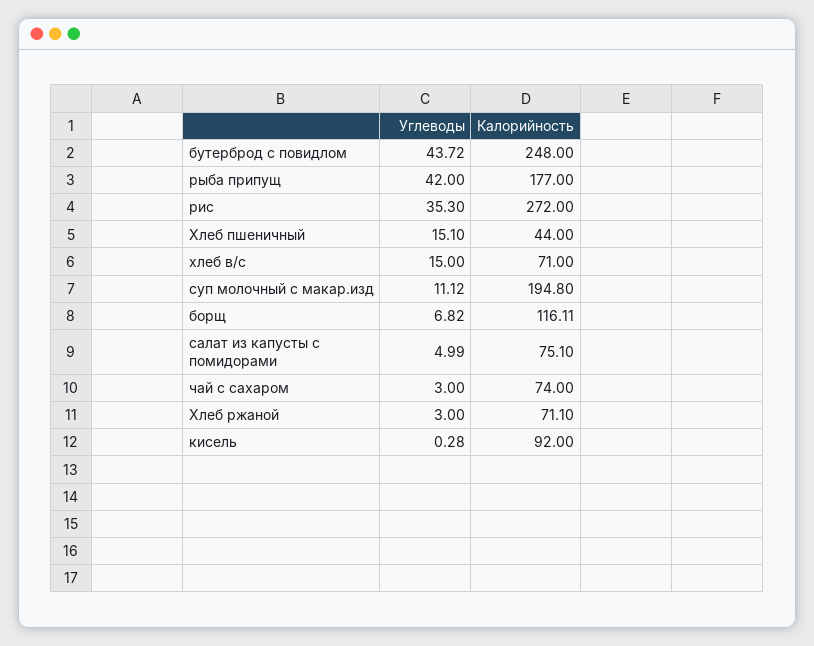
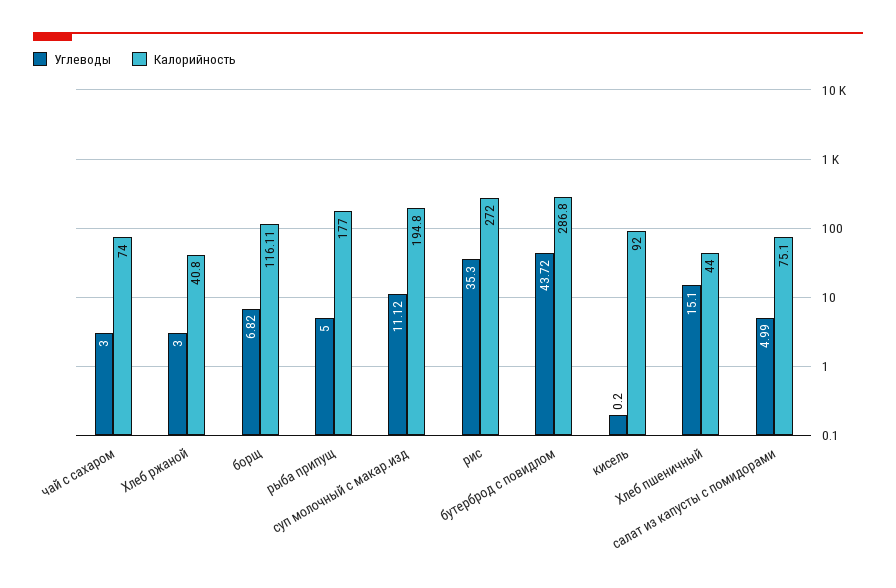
Калорийность, бутерброд с повидлом: 248 -> 286.8
Углеводы, рыба припущ: 42 -> 5
Углеводы, хлеб в/с: 15 -> none
Калорийность, хлеб в/с: 71 -> none
Калорийность, Хлеб ржаной: 71.1 -> 40.8
Углеводы, кисель: 0.28 -> 0.2

